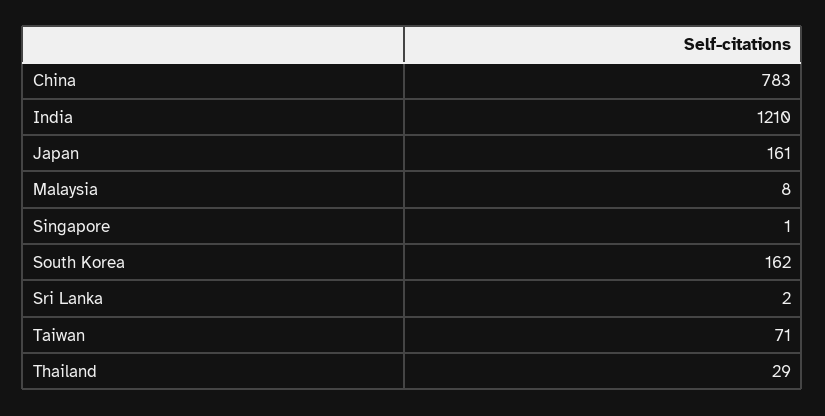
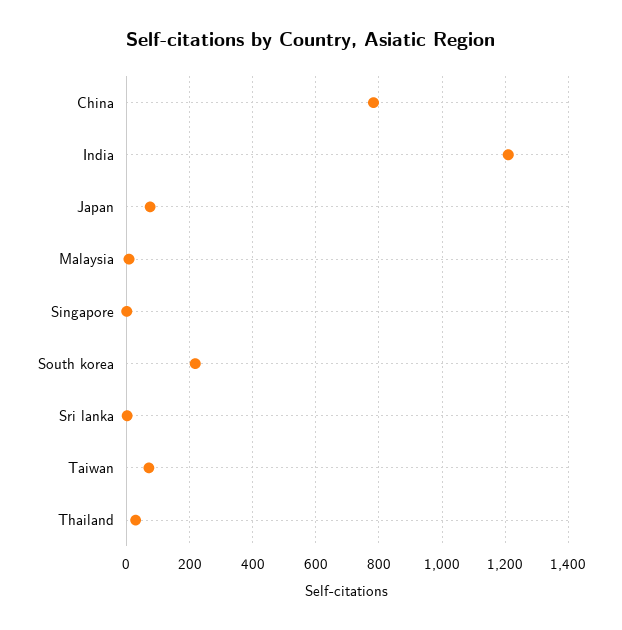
Japan: 161 -> 80
South Korea: 162 -> 220

